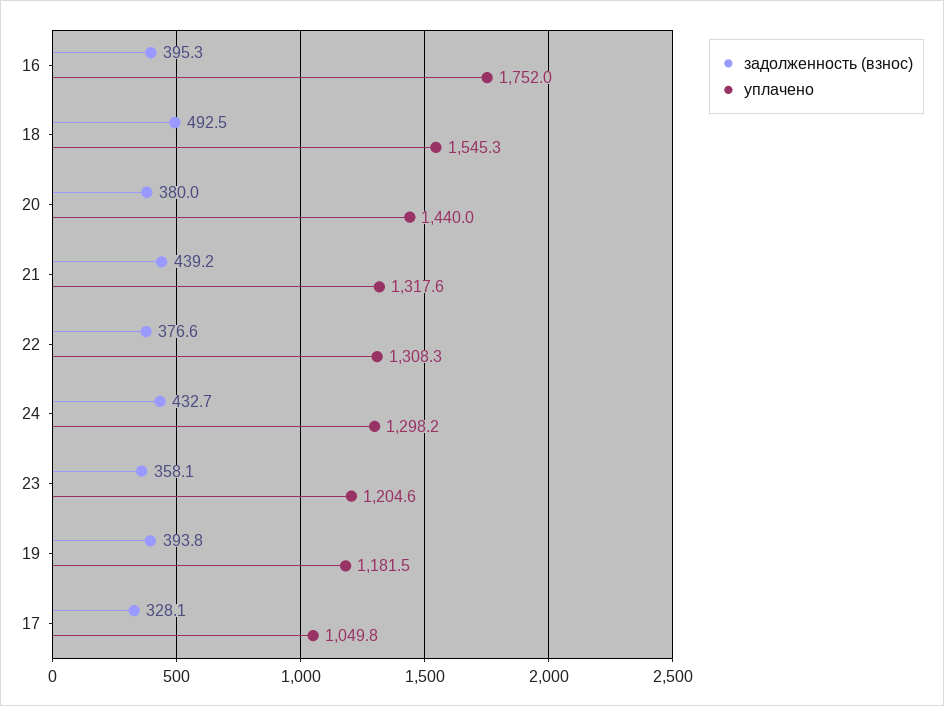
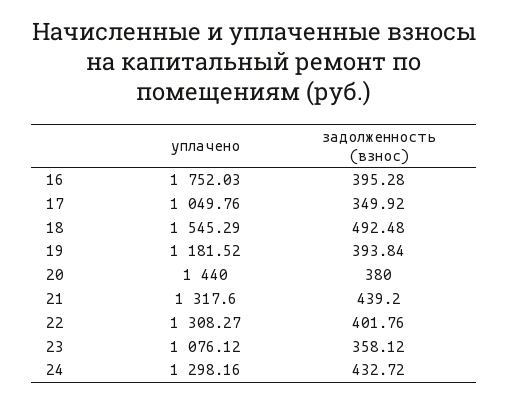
задолженность (взнос), 22: 376.6 -> 401.76
уплачено, 23: 1204.6 -> 1076.12
задолженность (взнос), 17: 328.1 -> 349.92

